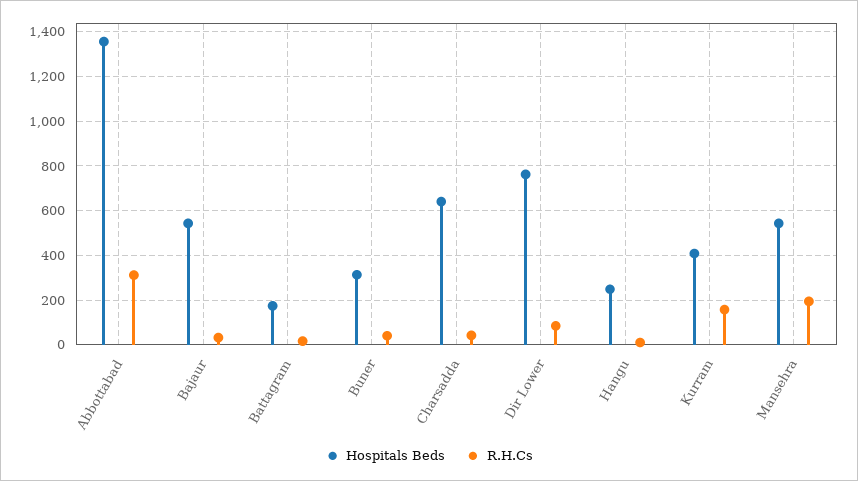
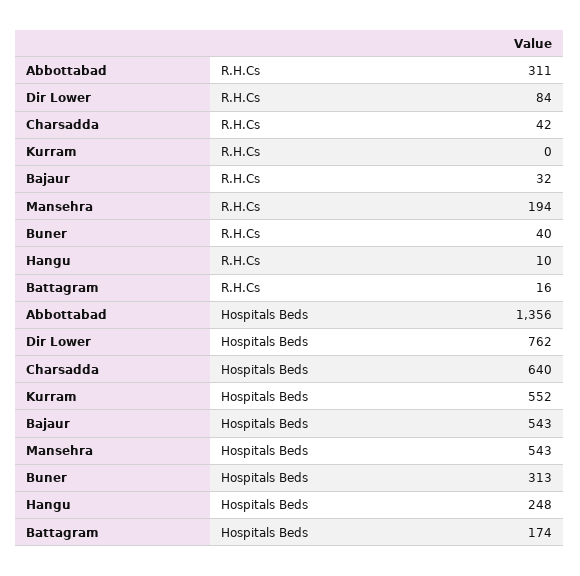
Hospitals Beds, Kurram: 400 -> 552
R.H.Cs, Kurram: 150 -> 0

